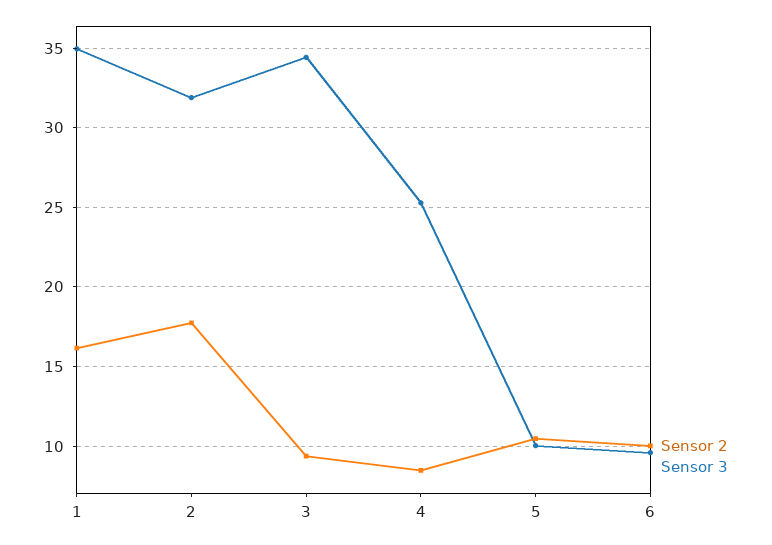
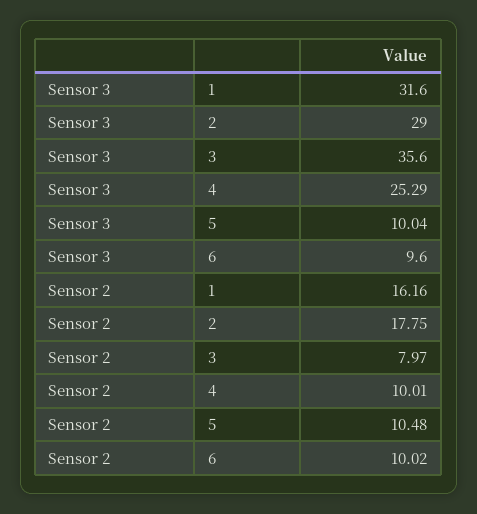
Sensor 3, 1: 35 -> 31.6
Sensor 3, 2: 32 -> 29
Sensor 2, 3: 9.5 -> 7.97
Sensor 3, 3: 34.5 -> 35.6
Sensor 2, 4: 8.5 -> 10.01

